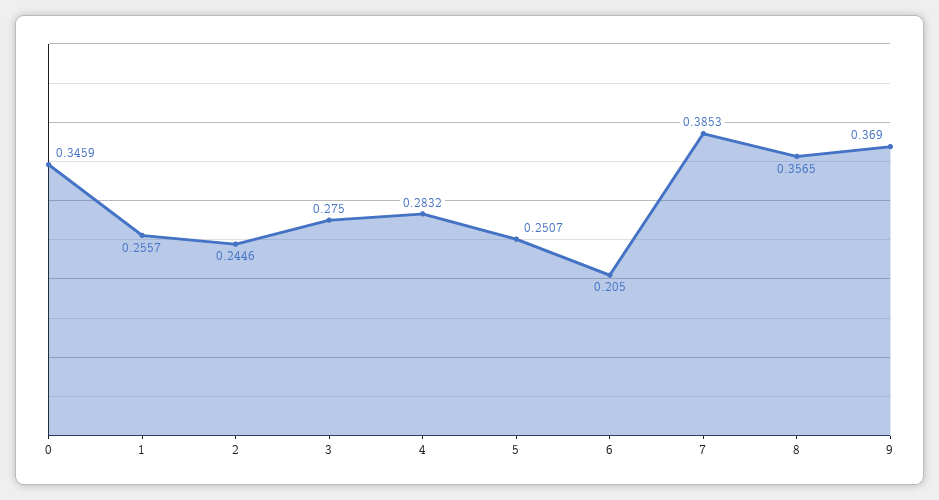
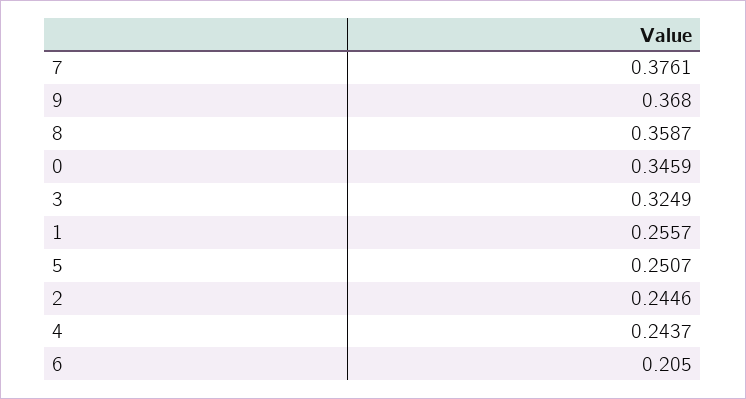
3: 0.275 -> 0.3249
4: 0.2832 -> 0.2437
7: 0.3853 -> 0.3761
8: 0.3565 -> 0.3587
9: 0.369 -> 0.368

